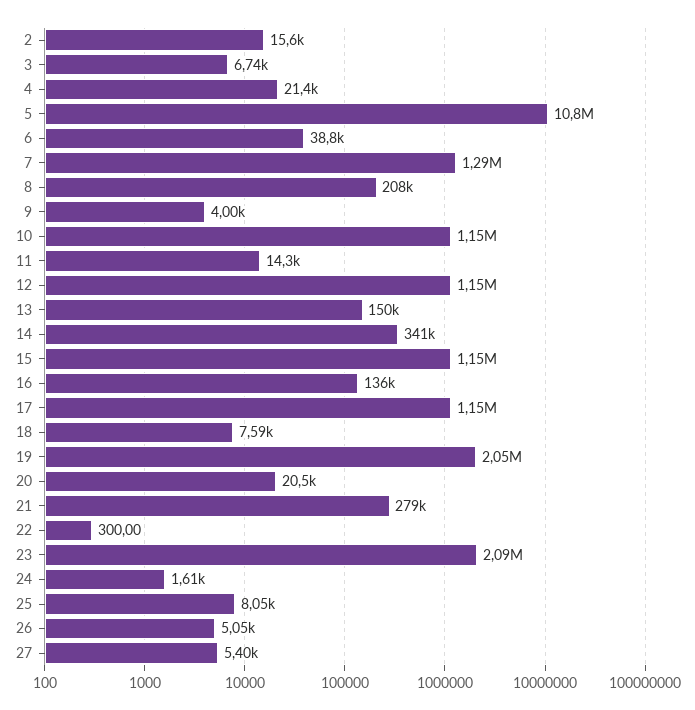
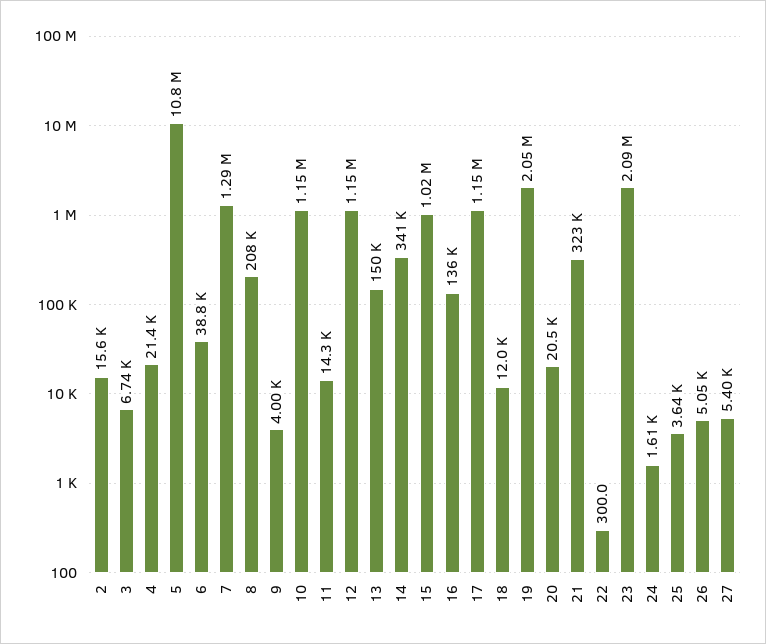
15: 1150000 -> 1020000
18: 7590 -> 12000
21: 279000 -> 323000
25: 8050 -> 3640

